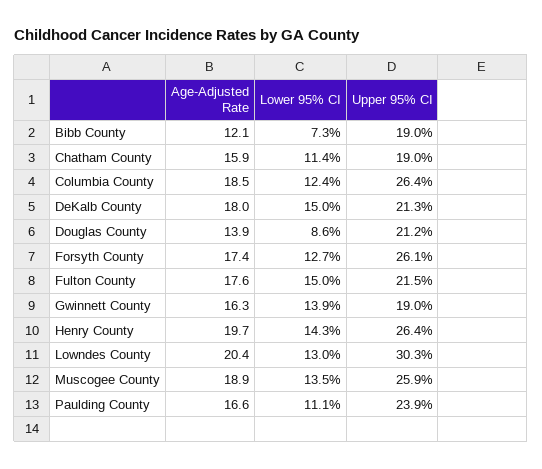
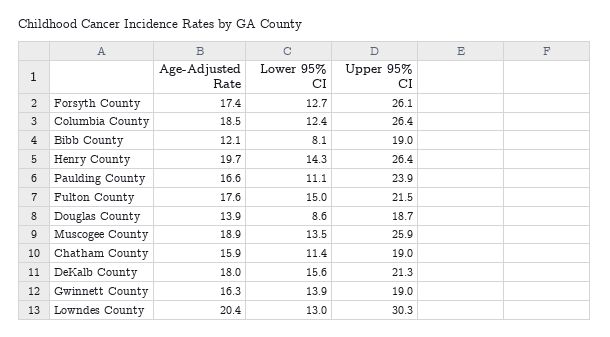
Lower 95% CI, Bibb County: 7.3 -> 8.1
Lower 95% CI, DeKalb County: 15 -> 15.6
Upper 95% CI, Douglas County: 21.2 -> 18.7

